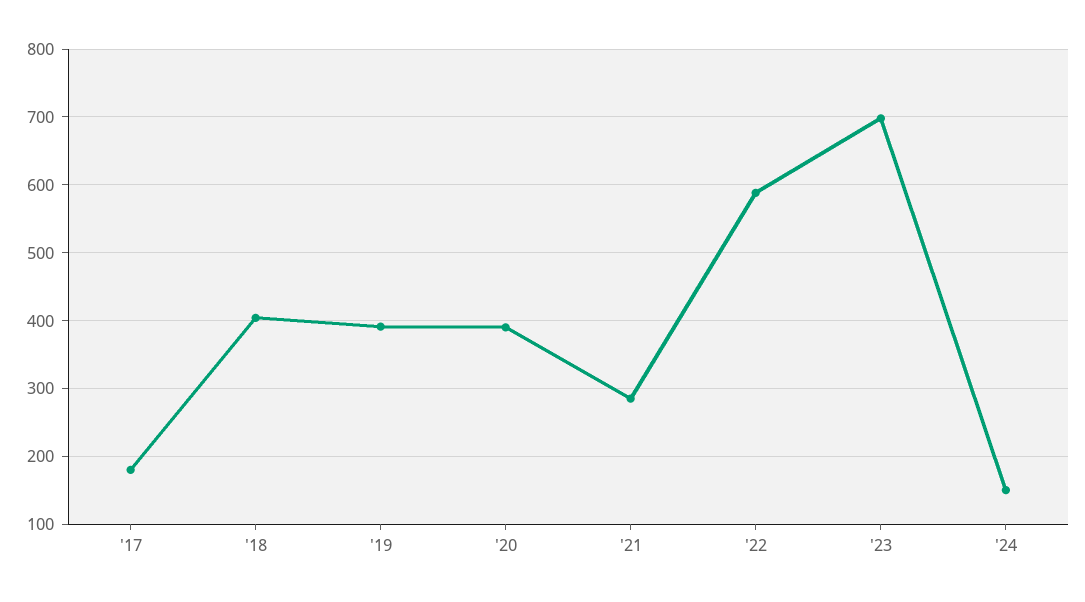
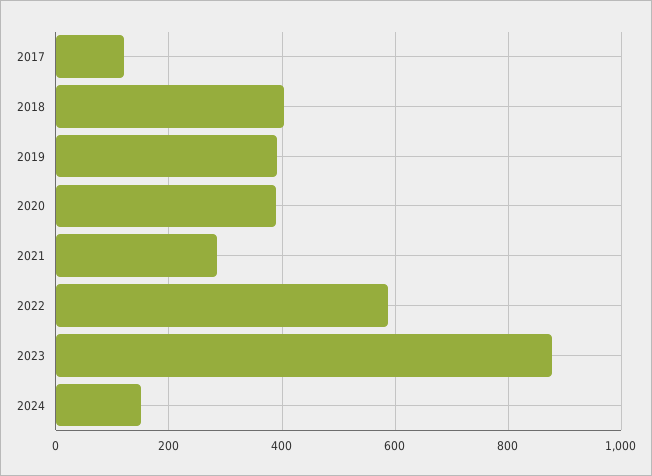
'17: 180 -> 120
'23: 700 -> 880

